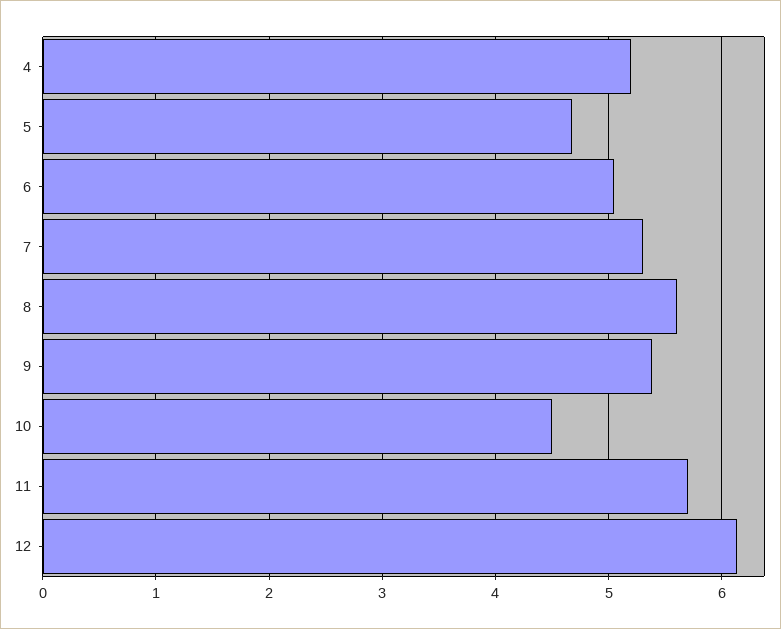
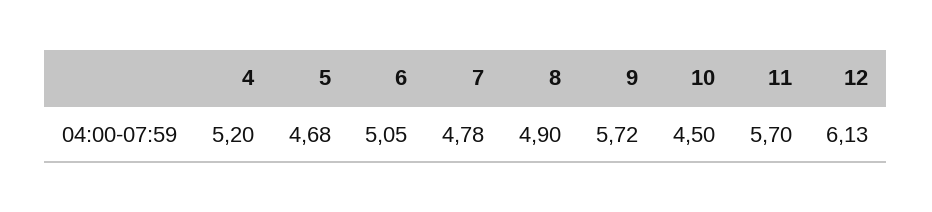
7: 5.3 -> 4.78
8: 5.6 -> 4.9
9: 5.4 -> 5.72

